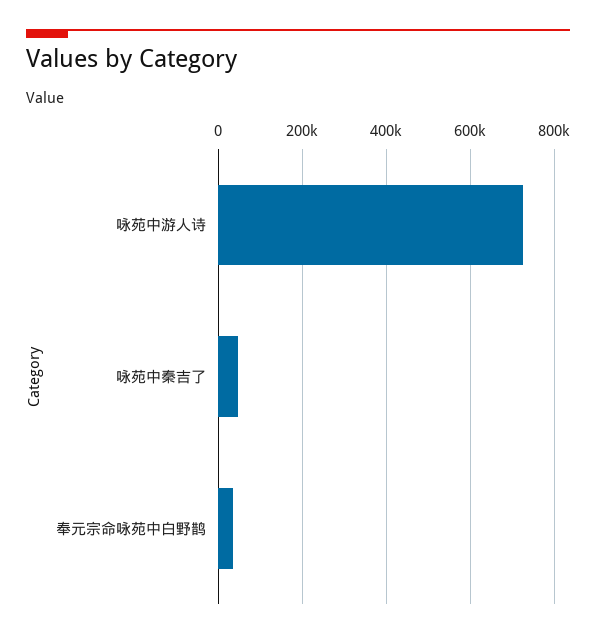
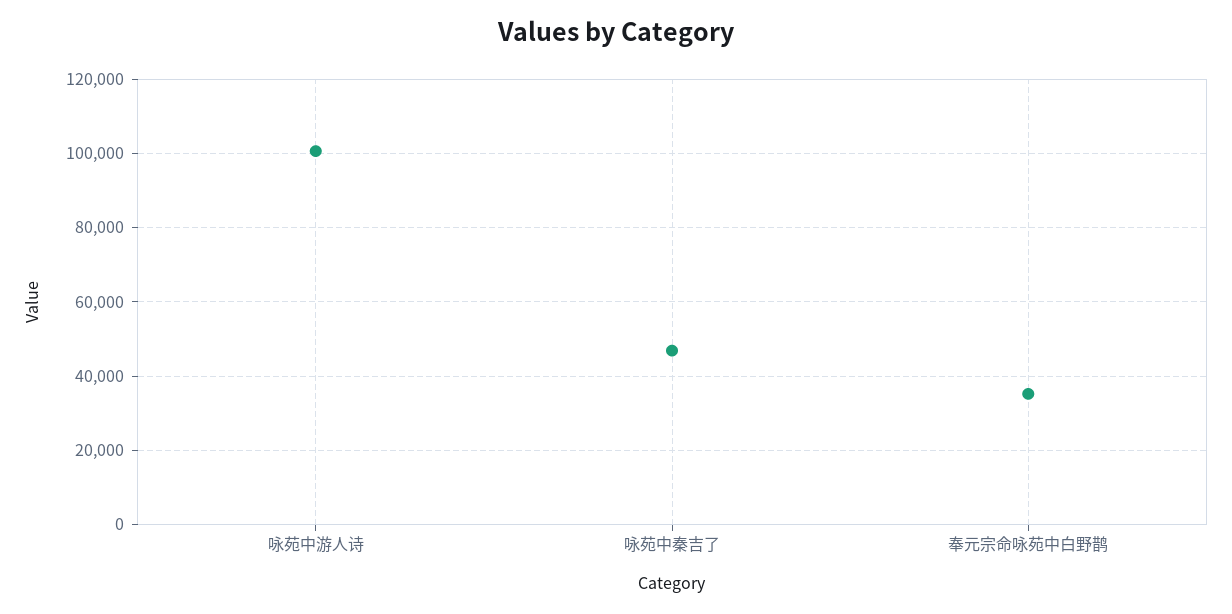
咏苑中游人诗: 720000 -> 100000

